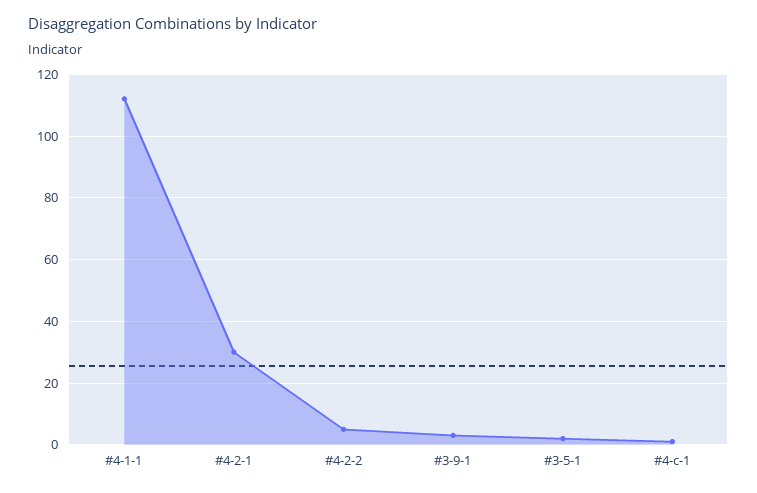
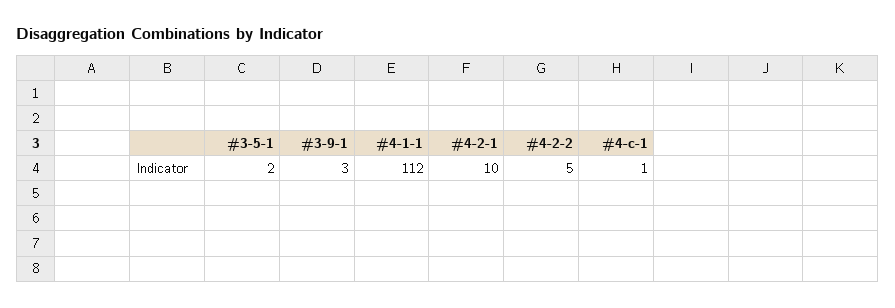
#4-2-1: 30 -> 10

